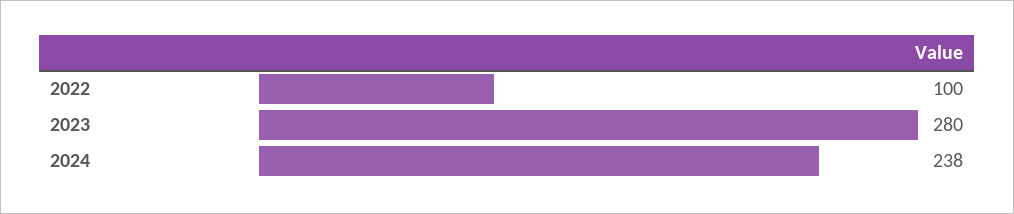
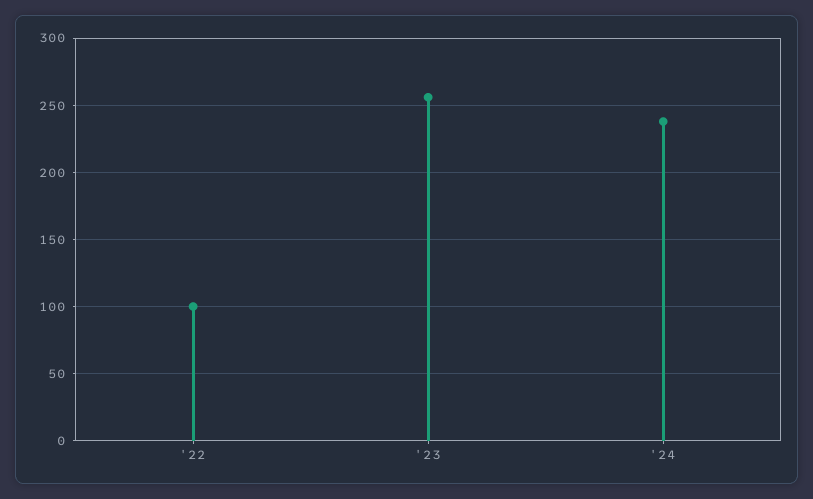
2023: 280 -> 255

